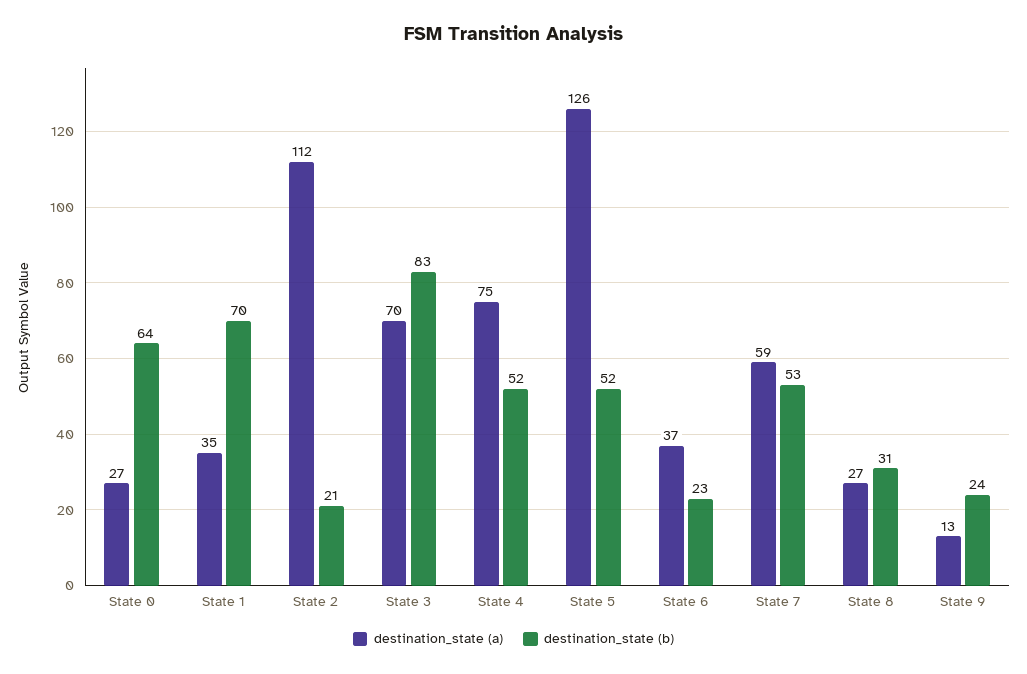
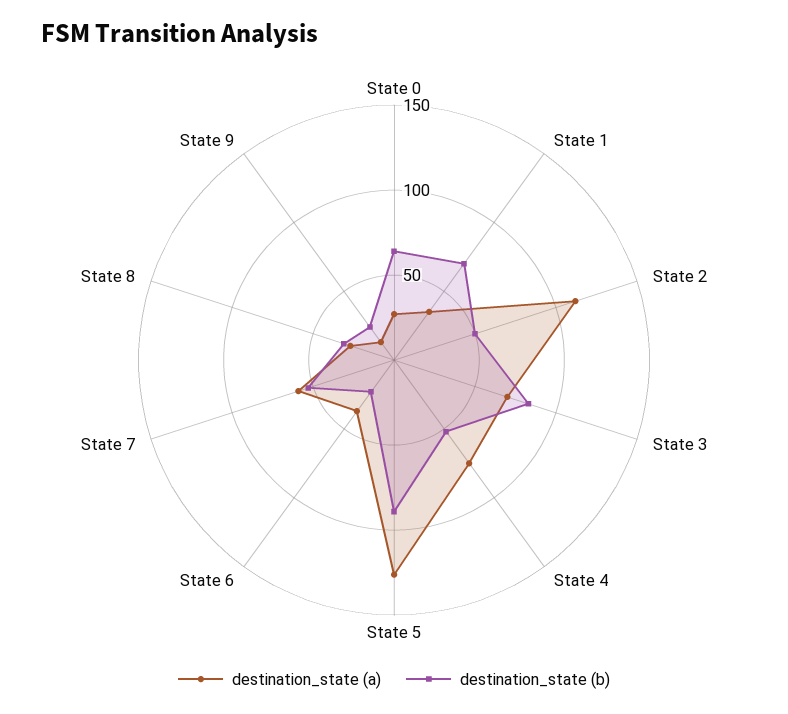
destination_state (b), State 2: 21 -> 50
destination_state (b), State 5: 52 -> 90

